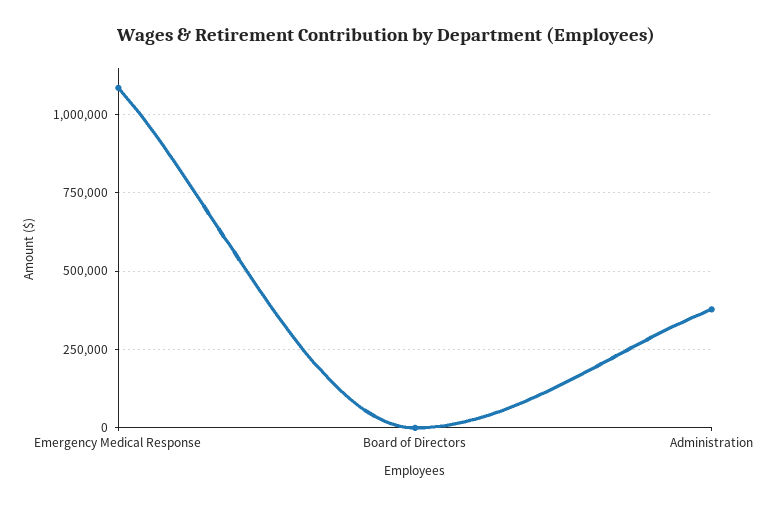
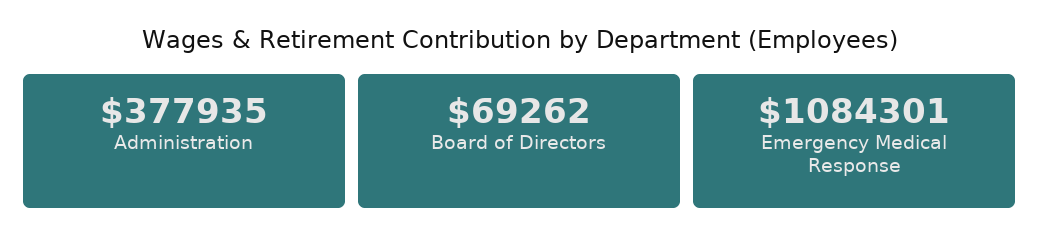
Board of Directors: 0 -> 69262

